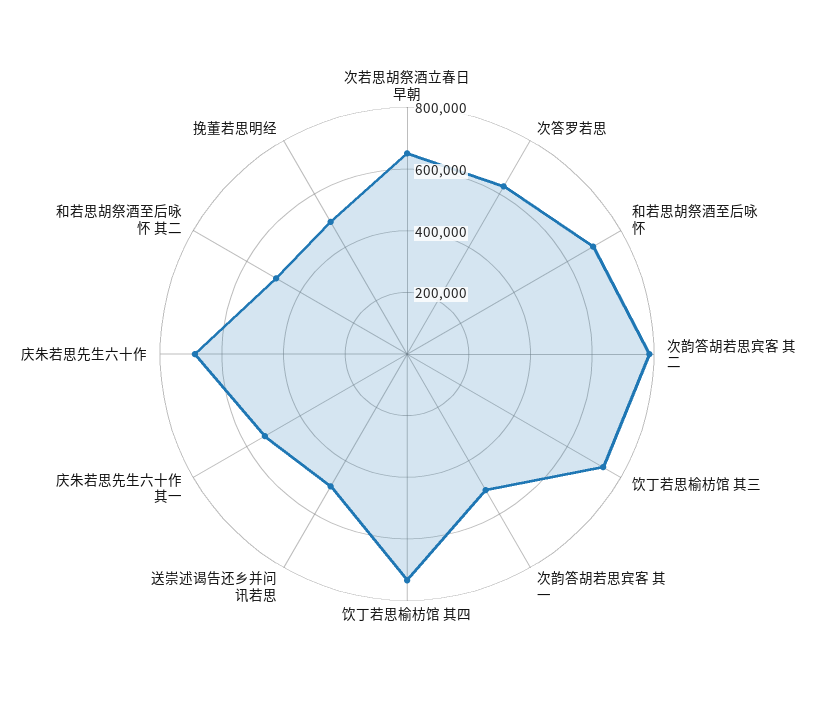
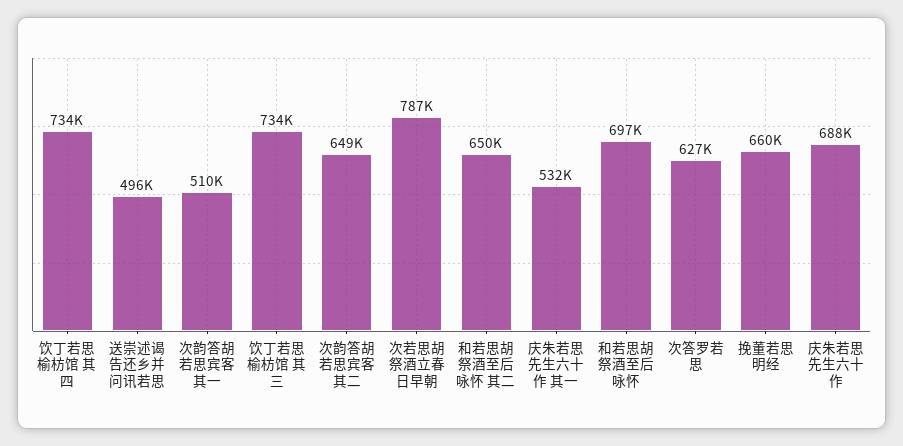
次若思胡祭酒立春日早朝: 650000 -> 787000
次韵答胡若思宾客 其二: 800000 -> 649000
和若思胡祭酒至后咏怀 其二: 500000 -> 650000
挽董若思明经: 500000 -> 660000

